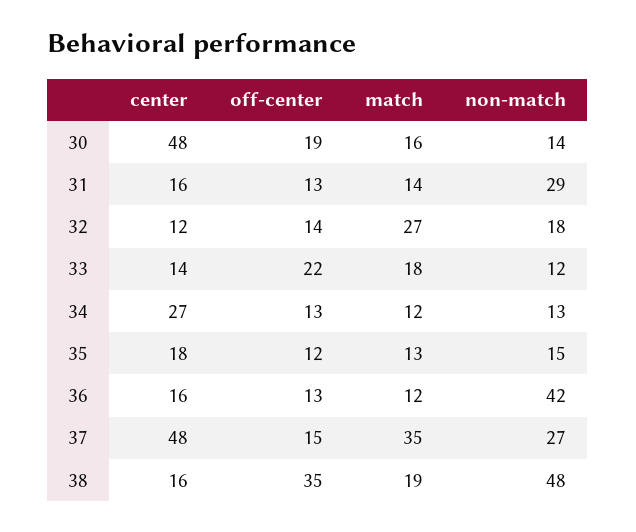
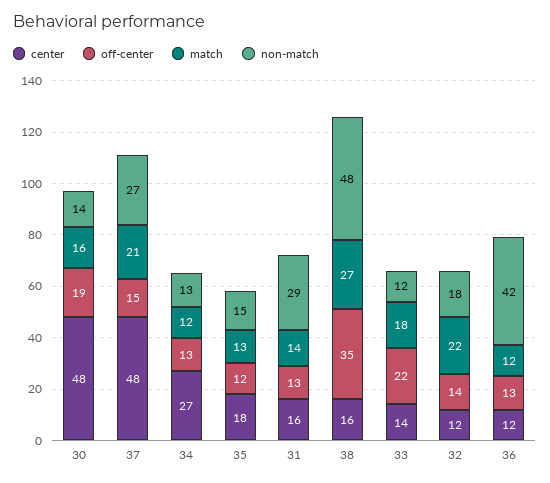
match, 32: 27 -> 22
center, 36: 16 -> 12
match, 37: 35 -> 21
match, 38: 19 -> 27

